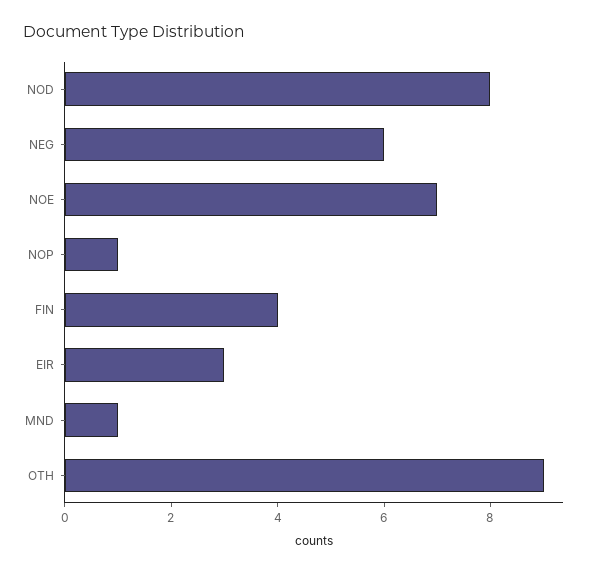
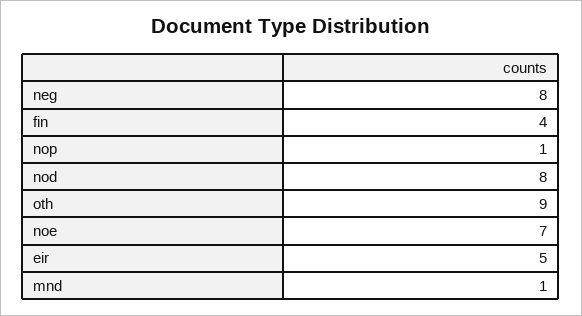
NEG: 6 -> 8
EIR: 3 -> 5

